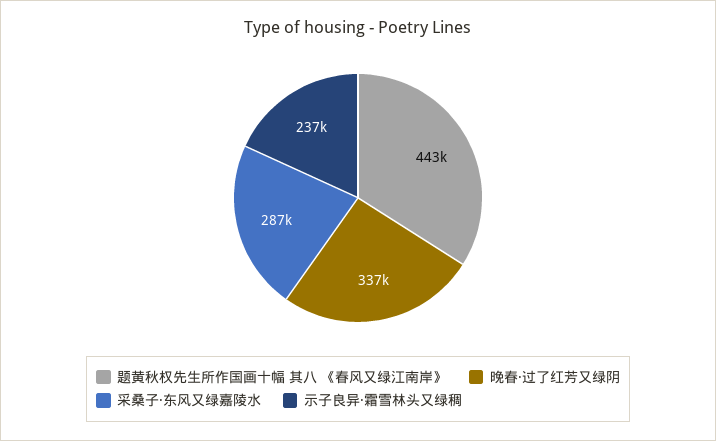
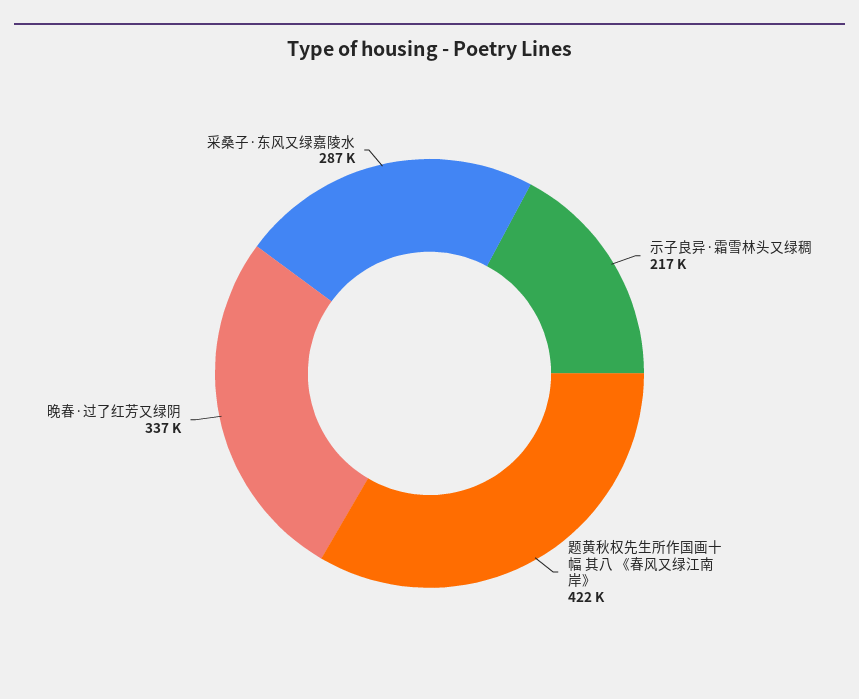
题黄秋权先生所作国画十幅 其八 《春风又绿江南岸》: 443000 -> 422000
示子良异·霜雪林头又绿稠: 237000 -> 217000

